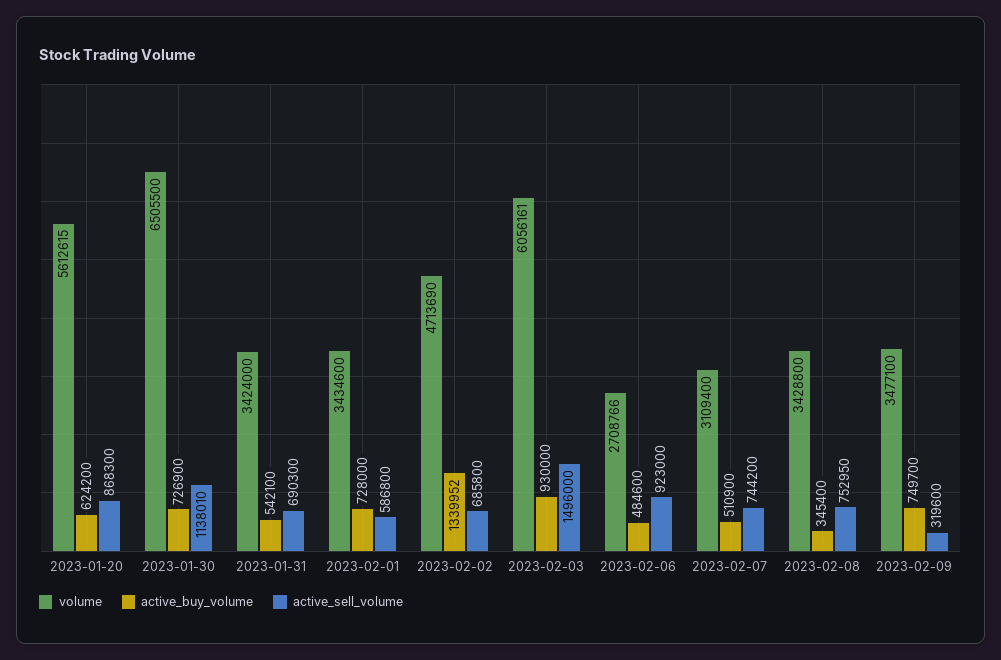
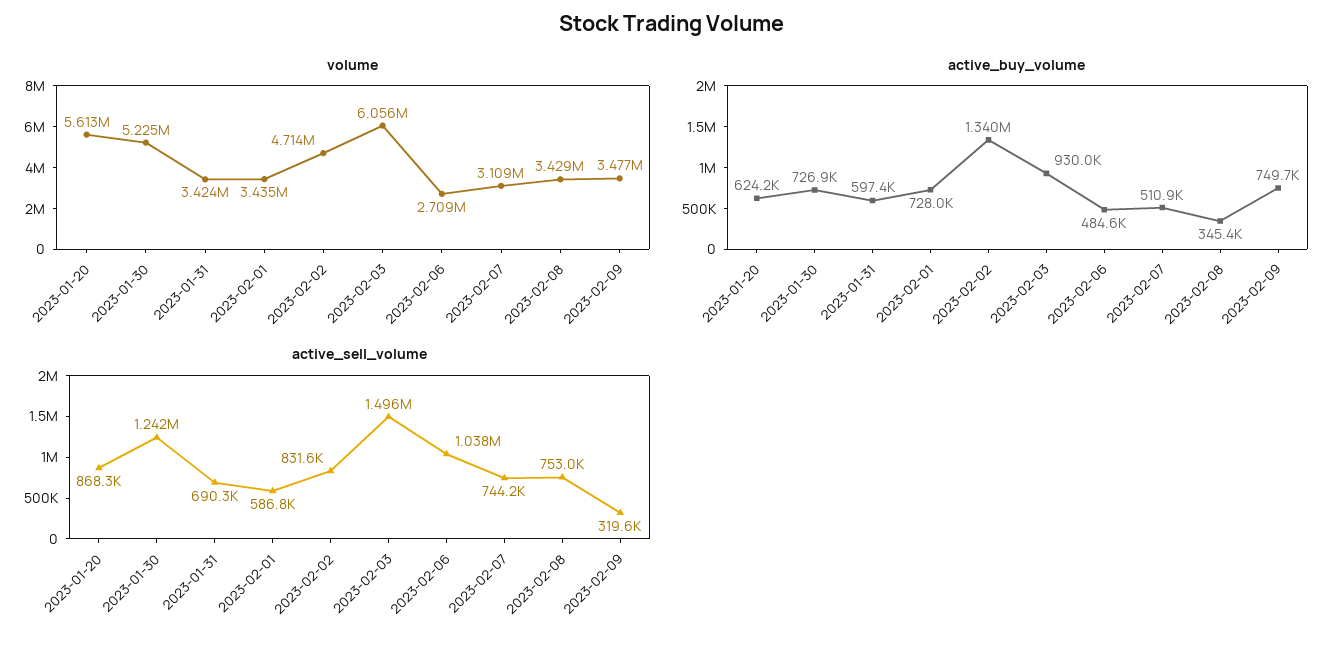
volume, 2023-01-30: 6505500 -> 5225000
active_sell_volume, 2023-01-30: 1138010 -> 1242000
active_buy_volume, 2023-01-31: 542100 -> 597400
active_sell_volume, 2023-02-02: 685800 -> 831600
active_sell_volume, 2023-02-06: 923000 -> 1038000

